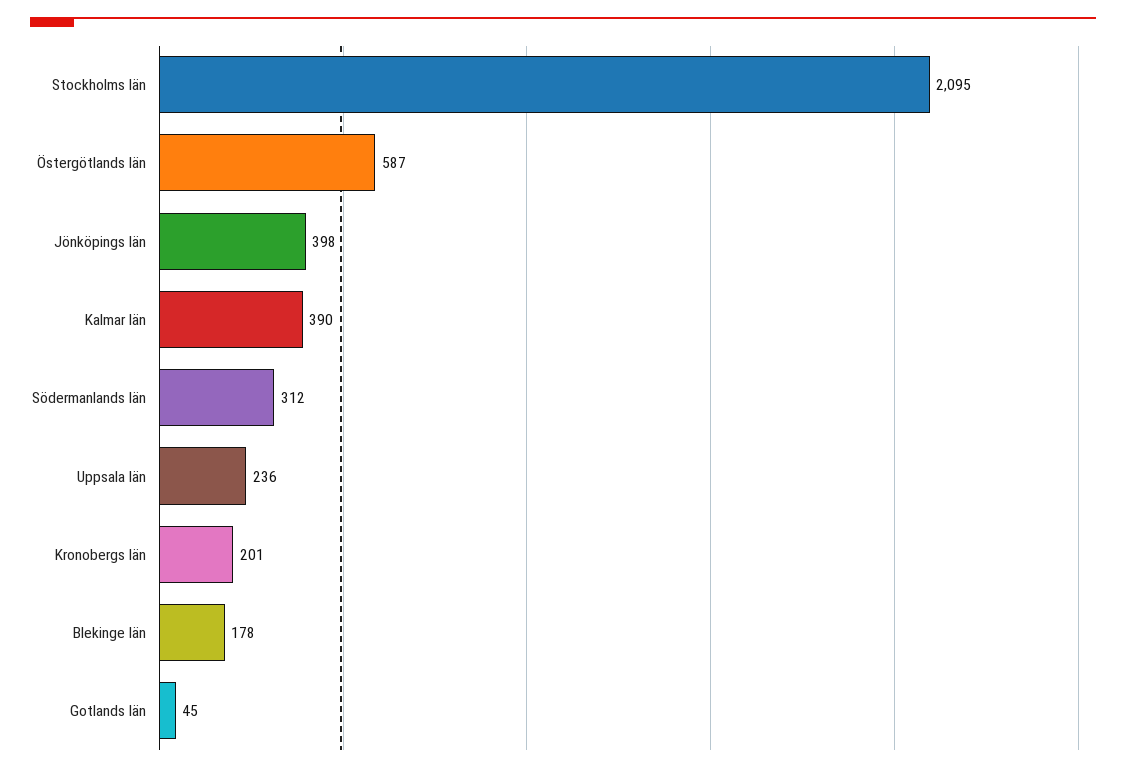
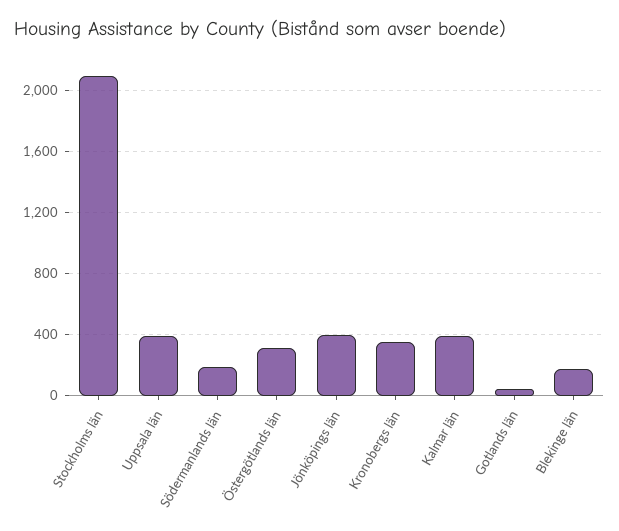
Östergötlands län: 587 -> 300
Södermanlands län: 312 -> 200
Uppsala län: 236 -> 400
Kronobergs län: 201 -> 350

